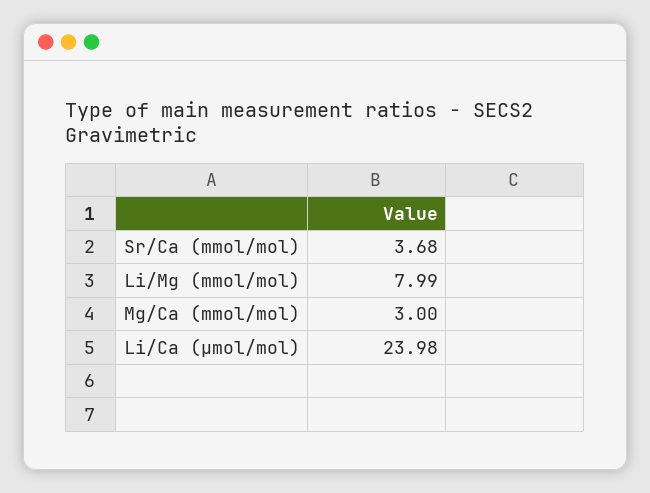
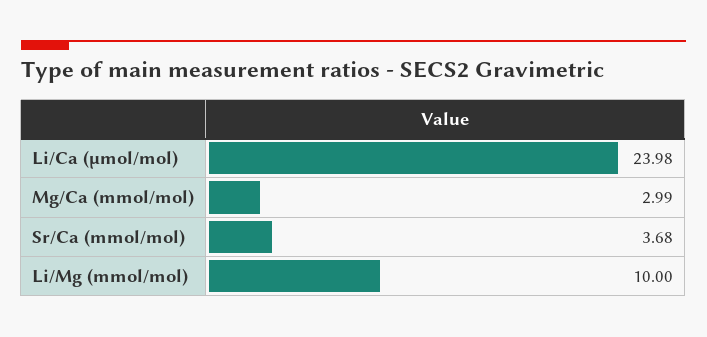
Li/Mg (mmol/mol): 7.99 -> 10
Mg/Ca (mmol/mol): 3 -> 2.99

